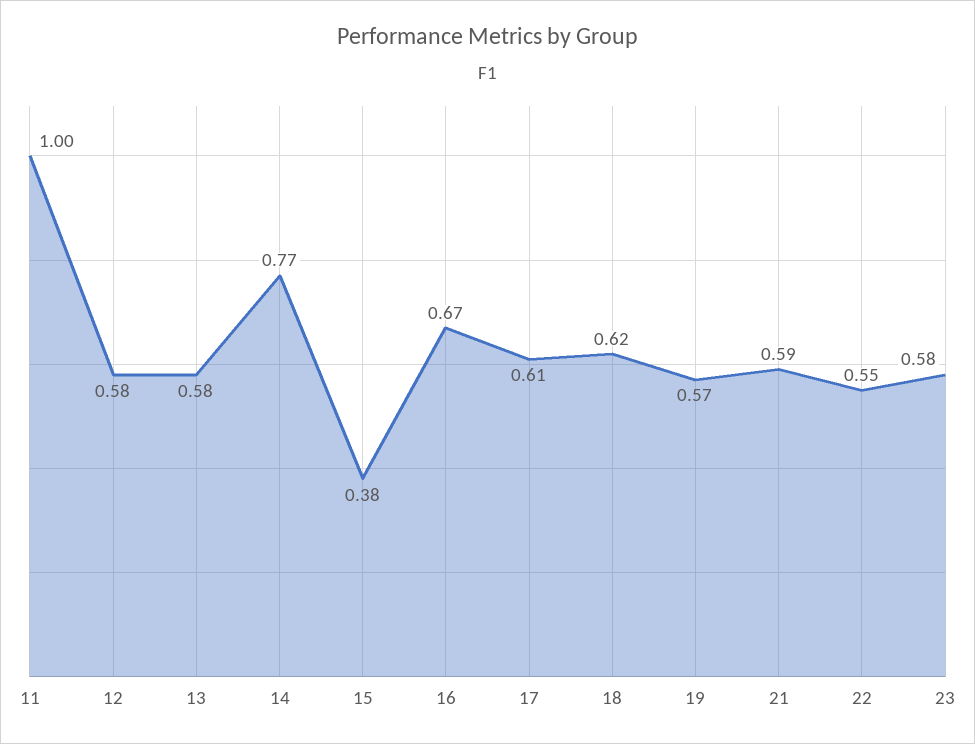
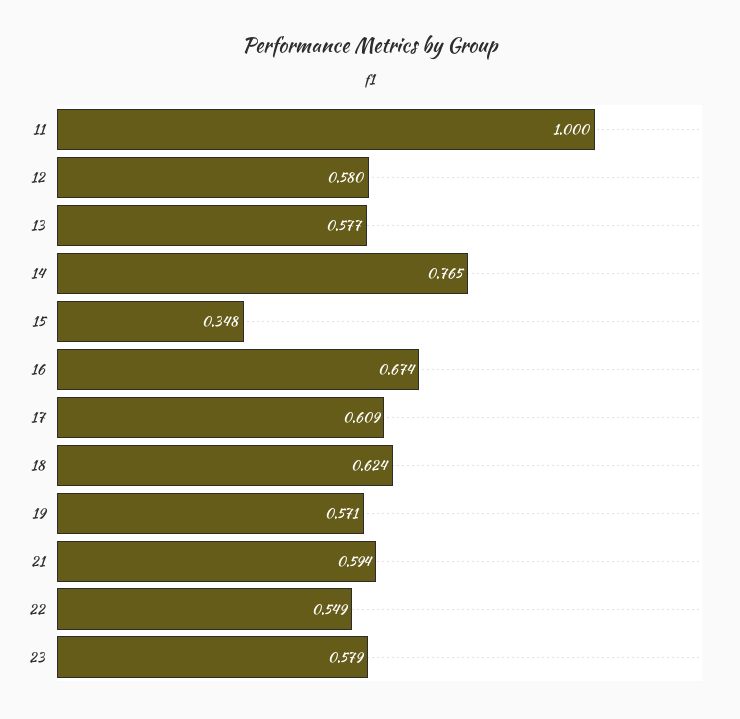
15: 0.38 -> 0.348

